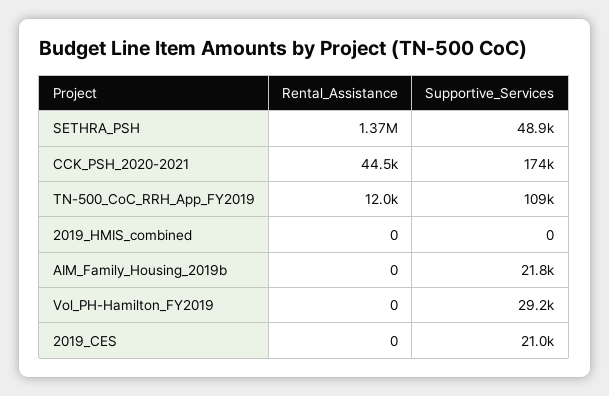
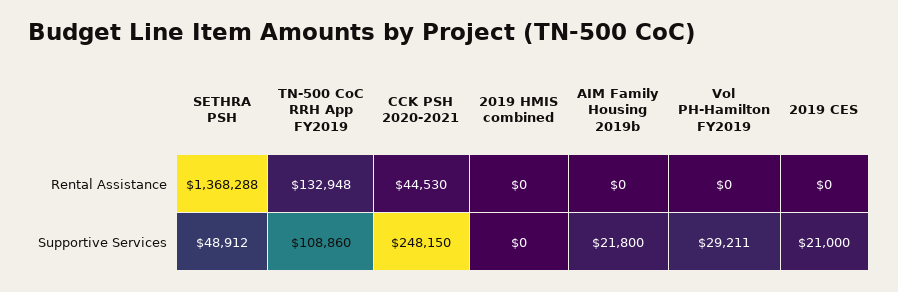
Supportive_Services, CCK_PSH_2020-2021: 174000 -> 248150
Rental_Assistance, TN-500_CoC_RRH_App_FY2019: 12000 -> 132948

